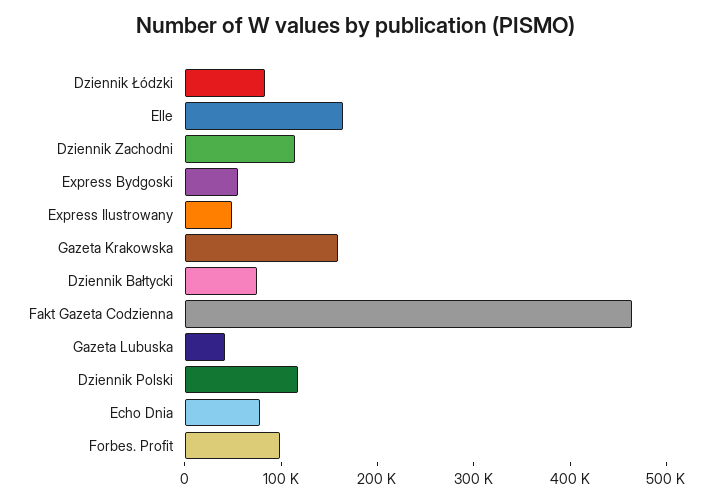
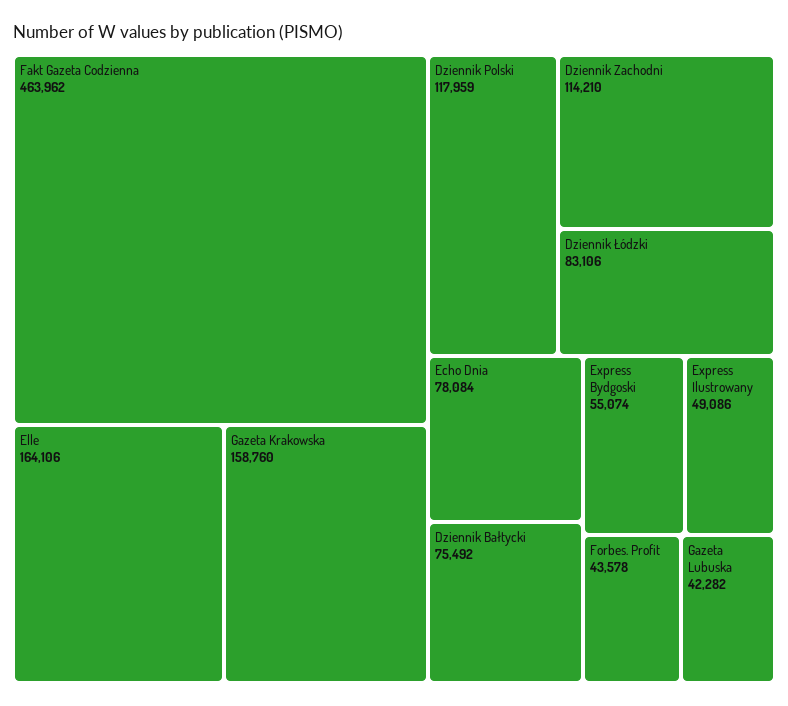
Forbes. Profit: 100000 -> 43578

